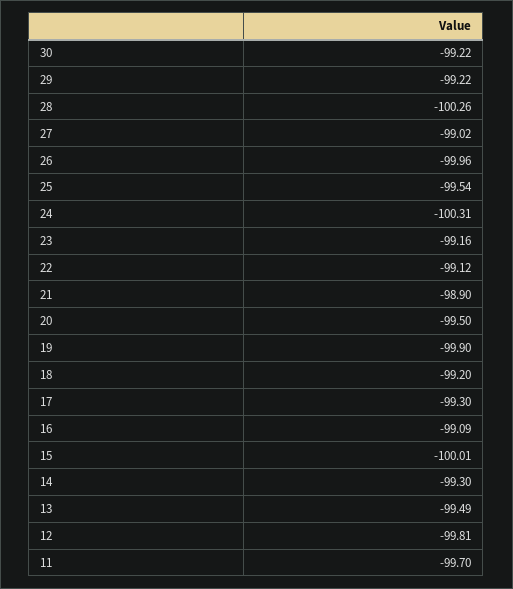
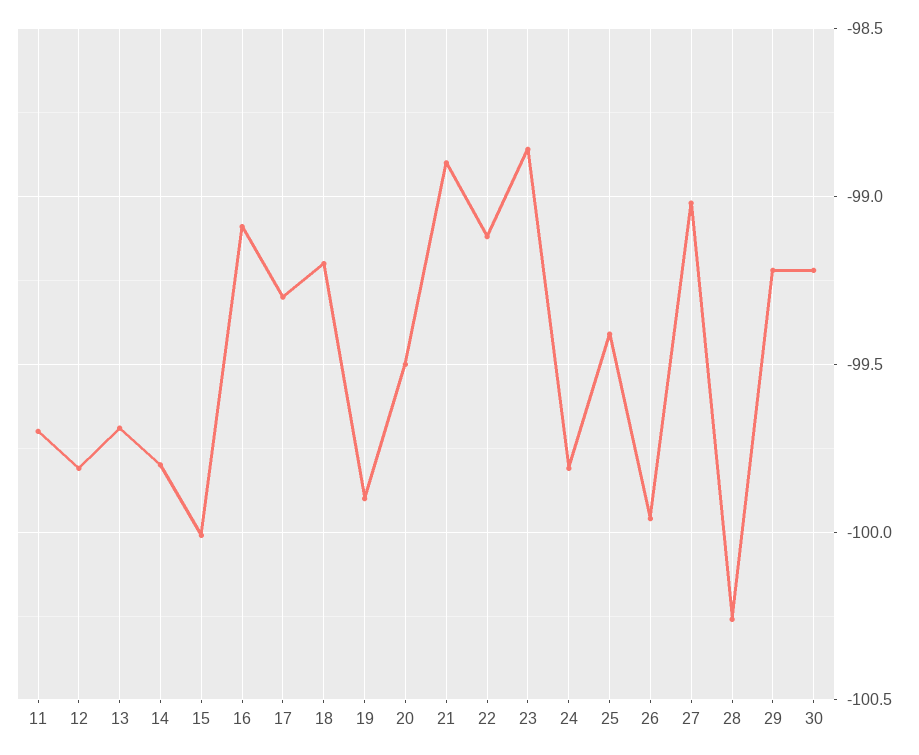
25: -99.54 -> -99.4
24: -100.31 -> -99.8
23: -99.16 -> -98.85
14: -99.3 -> -99.8
13: -99.49 -> -99.7

